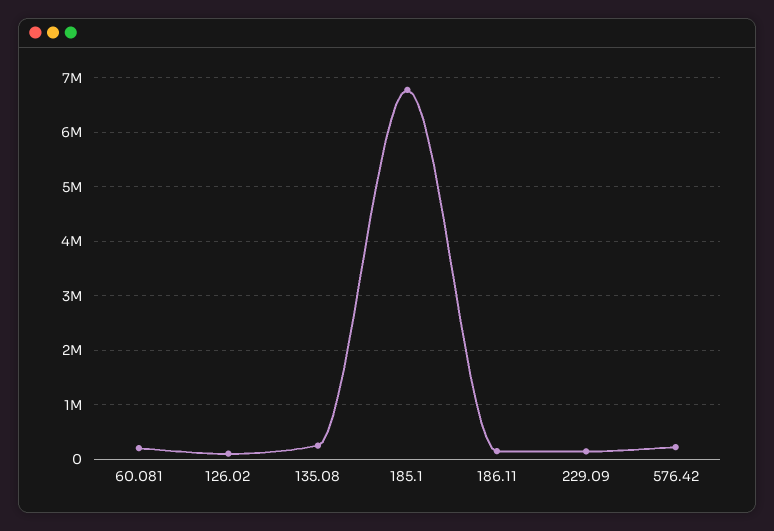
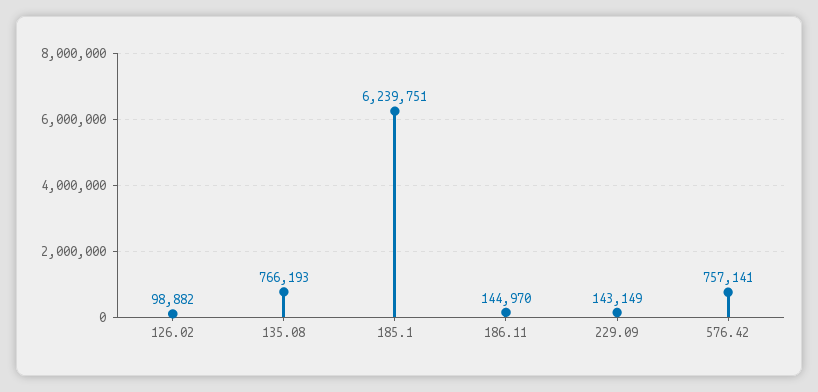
60.081: 200000 -> none
135.08: 200000 -> 766193
185.1: 6800000 -> 6239751
576.42: 200000 -> 757141

